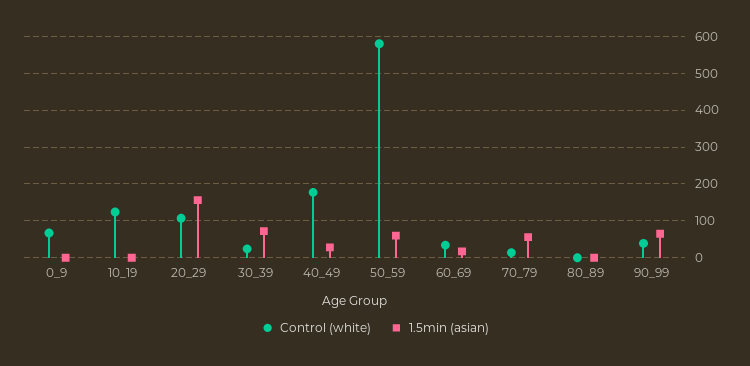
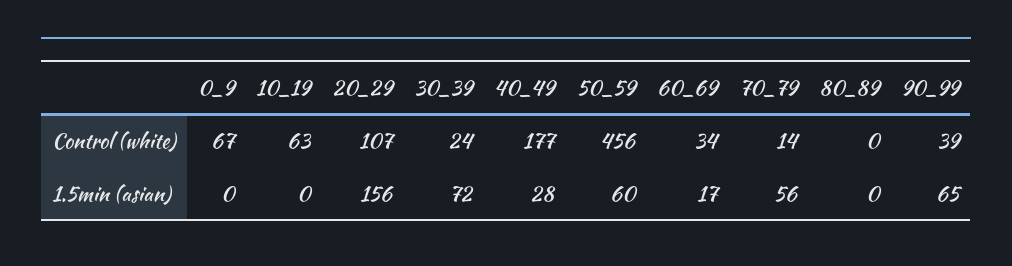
Control (white), 10_19: 120 -> 63
Control (white), 50_59: 580 -> 456

